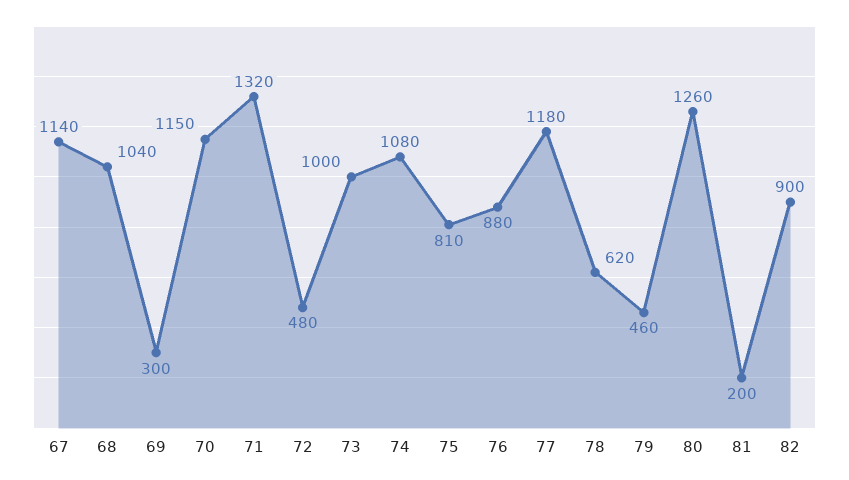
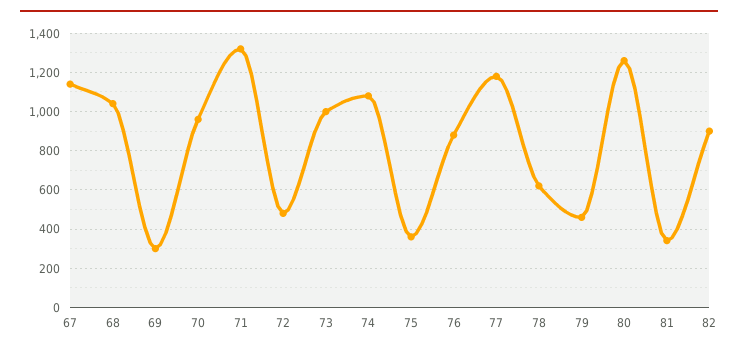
70: 1150 -> 950
75: 810 -> 350
81: 200 -> 350

